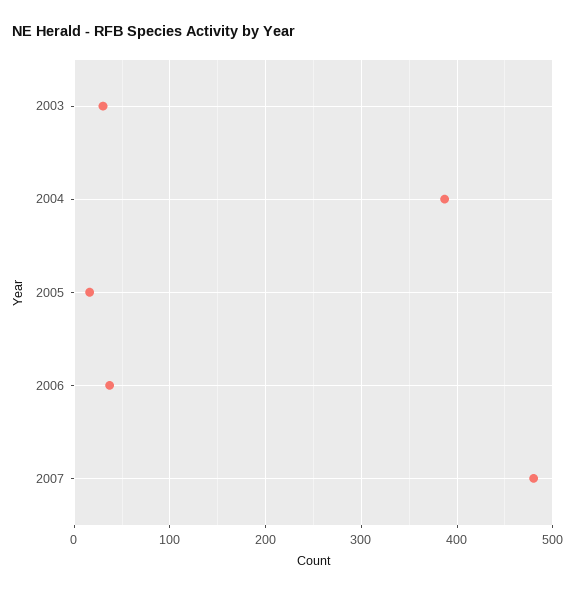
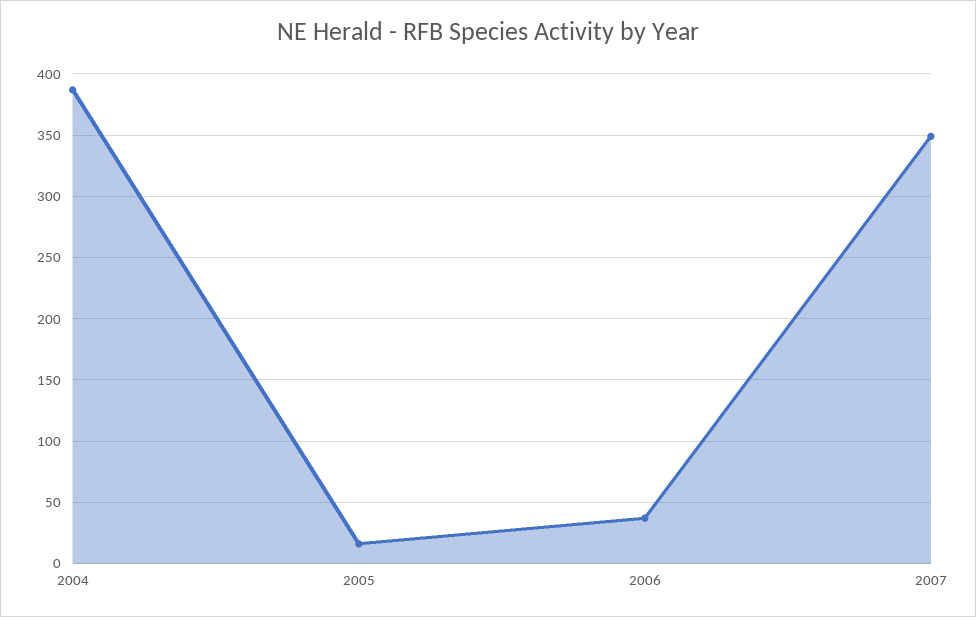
2003: 30 -> none
2007: 480 -> 350

